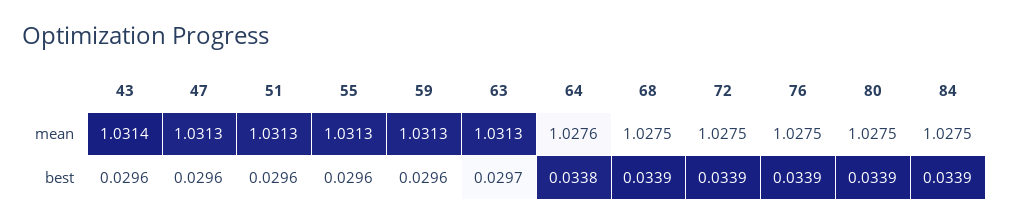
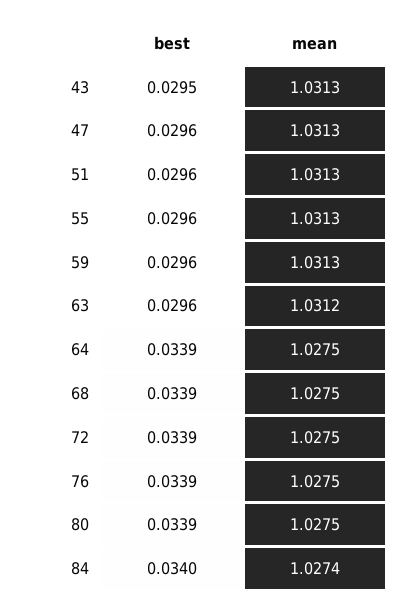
43, mean: 1.0314 -> 1.0313
63, mean: 1.0313 -> 1.0312
64, mean: 1.0276 -> 1.0275
84, mean: 1.0275 -> 1.0274
43, best: 0.0296 -> 0.0295
63, best: 0.0297 -> 0.0296
64, best: 0.0338 -> 0.0339
84, best: 0.0339 -> 0.034

